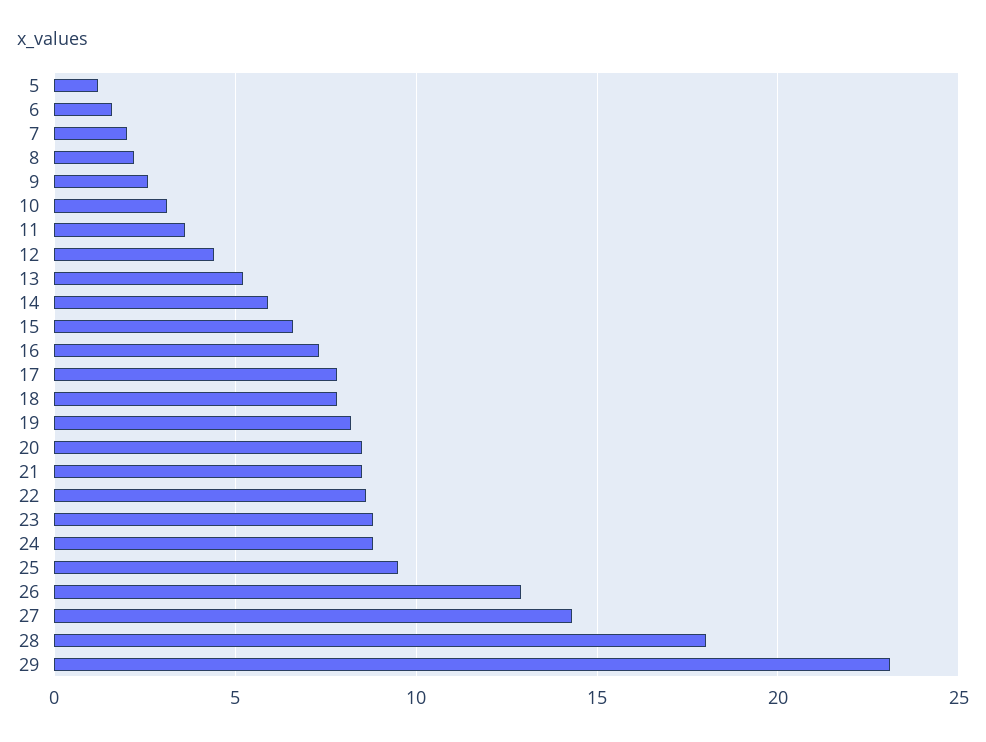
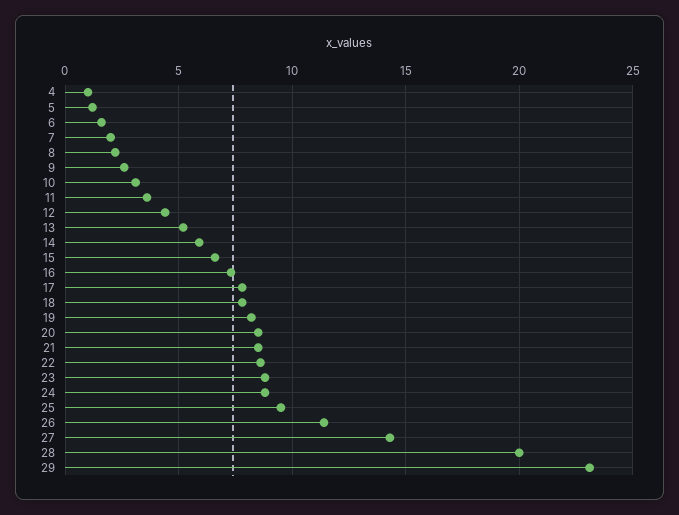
26: 13 -> 11.5
28: 18 -> 20
4: none -> 1

